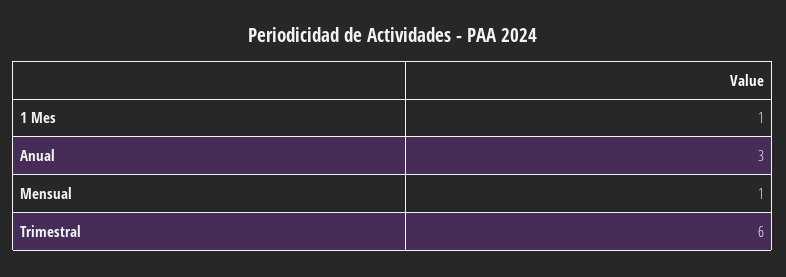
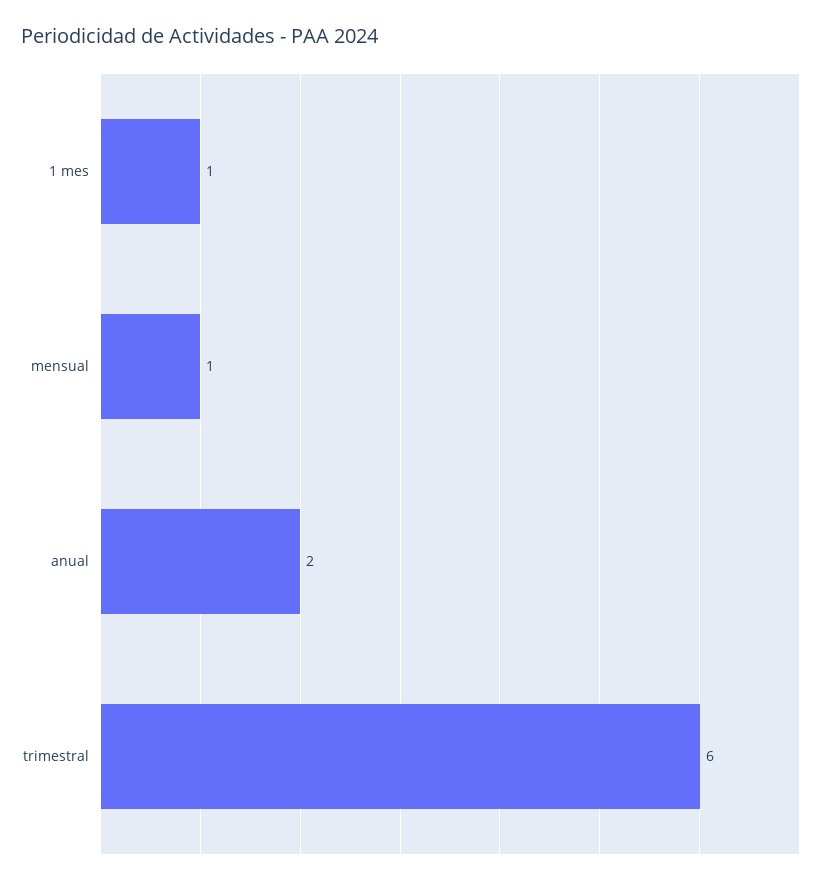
Anual: 3 -> 2

